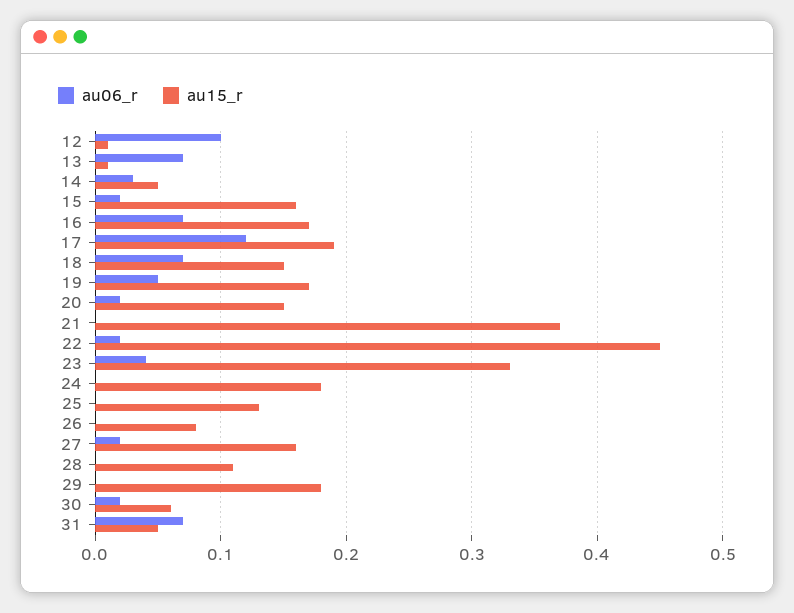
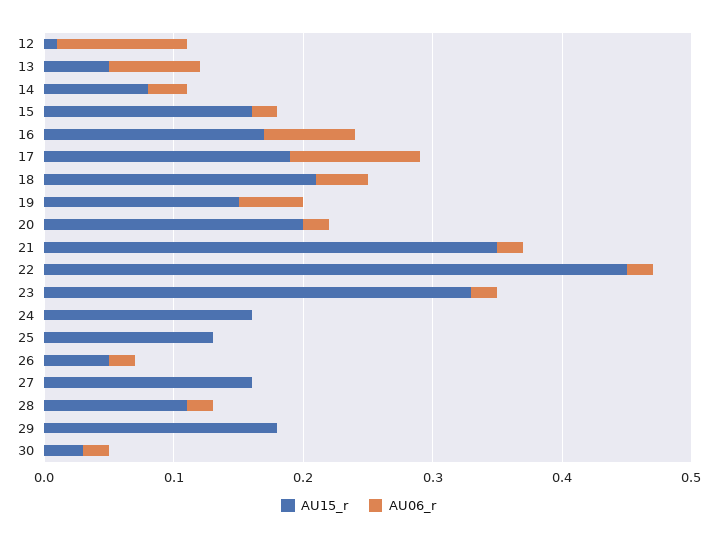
au15_r, 13: 0.01 -> 0.05
au15_r, 14: 0.05 -> 0.08
au06_r, 17: 0.12 -> 0.1
au06_r, 18: 0.07 -> 0.04
au15_r, 18: 0.15 -> 0.21
au15_r, 19: 0.17 -> 0.15
au15_r, 20: 0.15 -> 0.2
au06_r, 21: 0 -> 0.02
au15_r, 21: 0.37 -> 0.35
au06_r, 23: 0.04 -> 0.02
au15_r, 24: 0.18 -> 0.16
au06_r, 26: 0 -> 0.02
au15_r, 26: 0.08 -> 0.05
au06_r, 27: 0.02 -> 0
au06_r, 28: 0 -> 0.02
au15_r, 30: 0.06 -> 0.03
au06_r, 31: 0.07 -> none
au15_r, 31: 0.05 -> none

